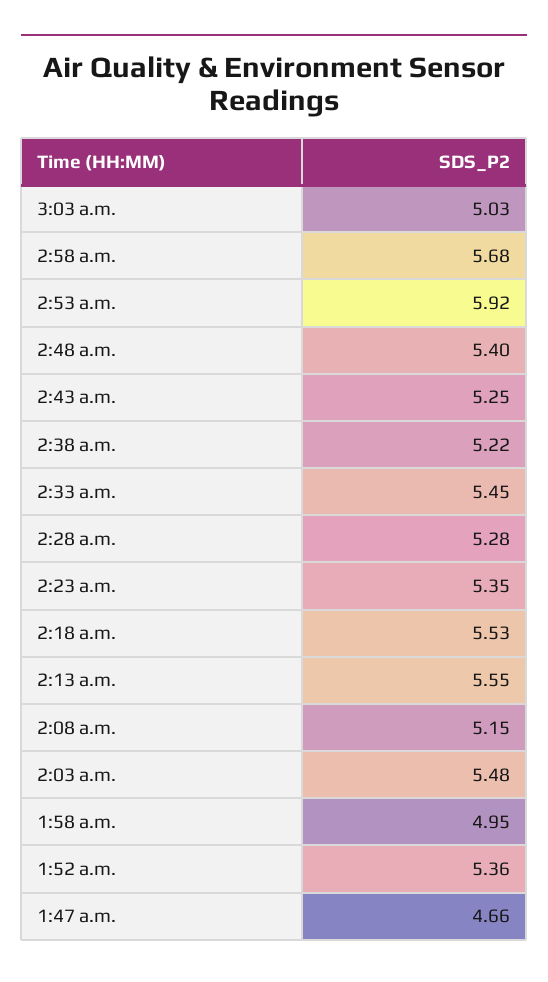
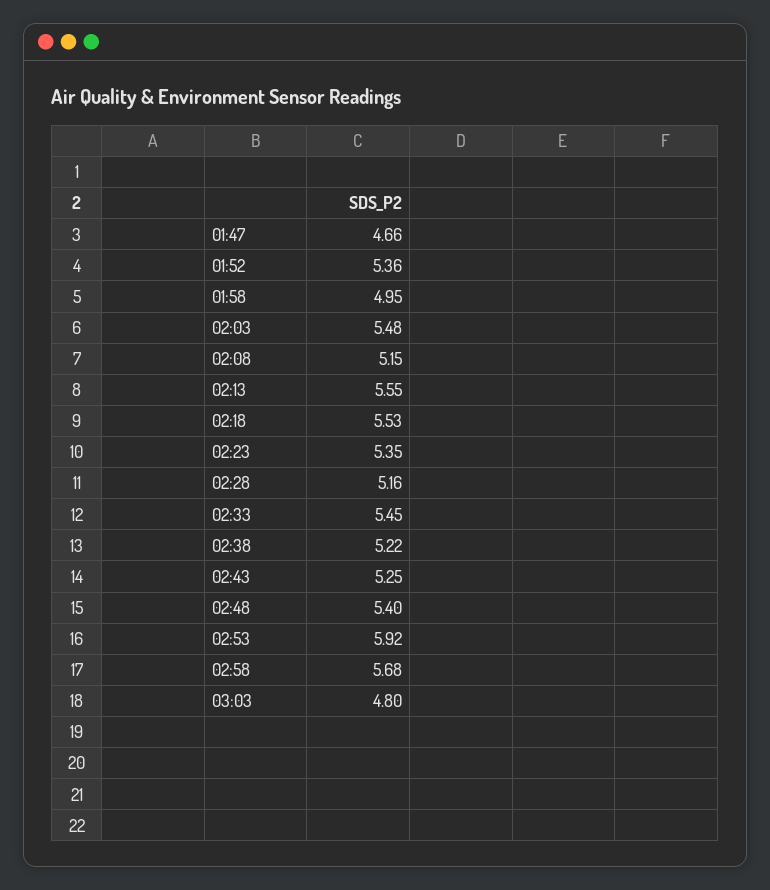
3:03 a.m.: 5.03 -> 4.8
2:28 a.m.: 5.28 -> 5.16

